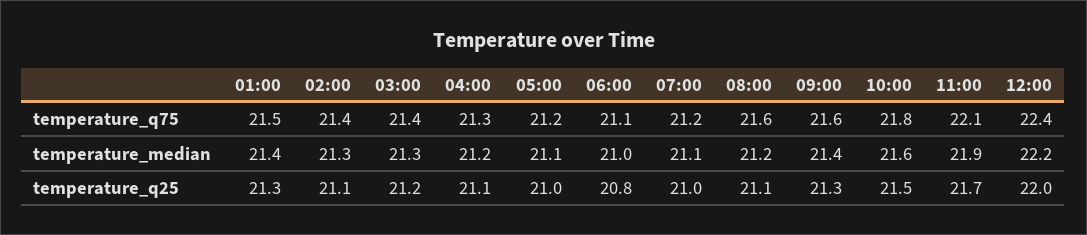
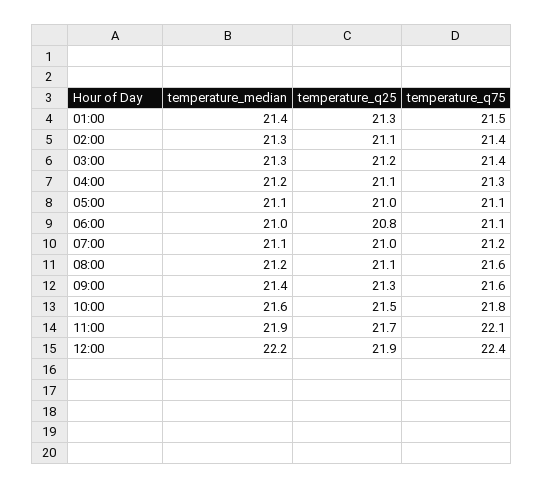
05:00, temperature_q75: 21.2 -> 21.1
12:00, temperature_q25: 22 -> 21.9

